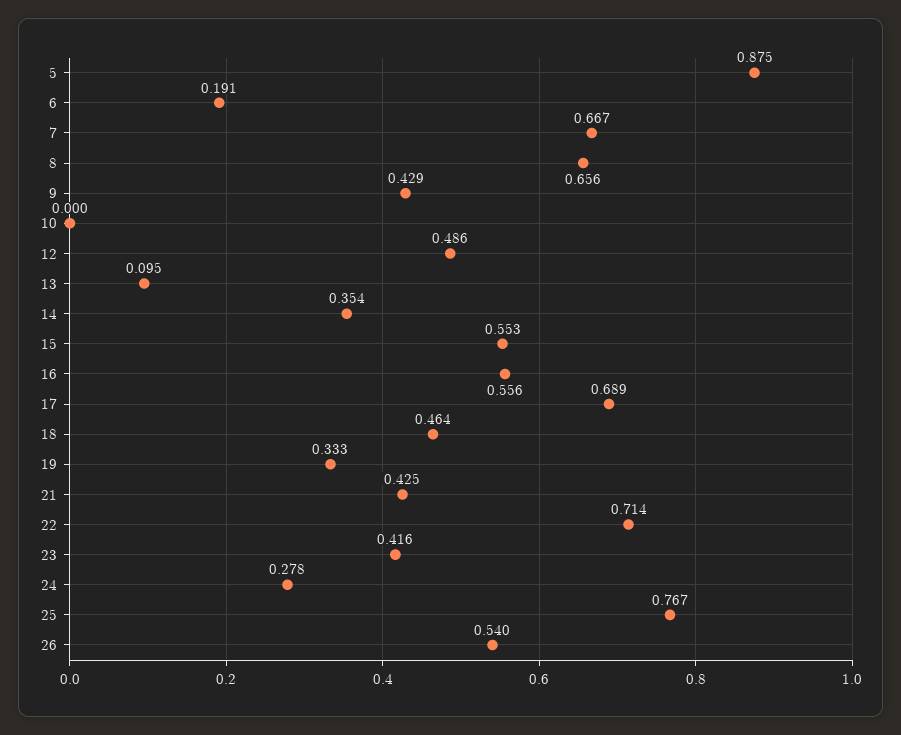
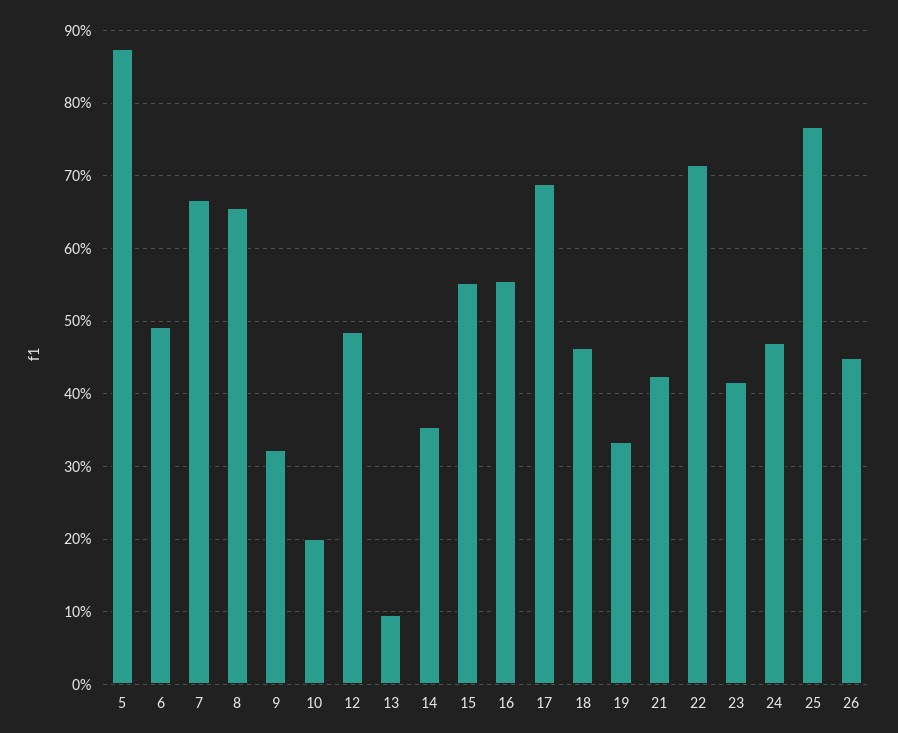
6: 0.191 -> 0.49
9: 0.429 -> 0.32
10: 0 -> 0.2
24: 0.278 -> 0.47
26: 0.54 -> 0.45

